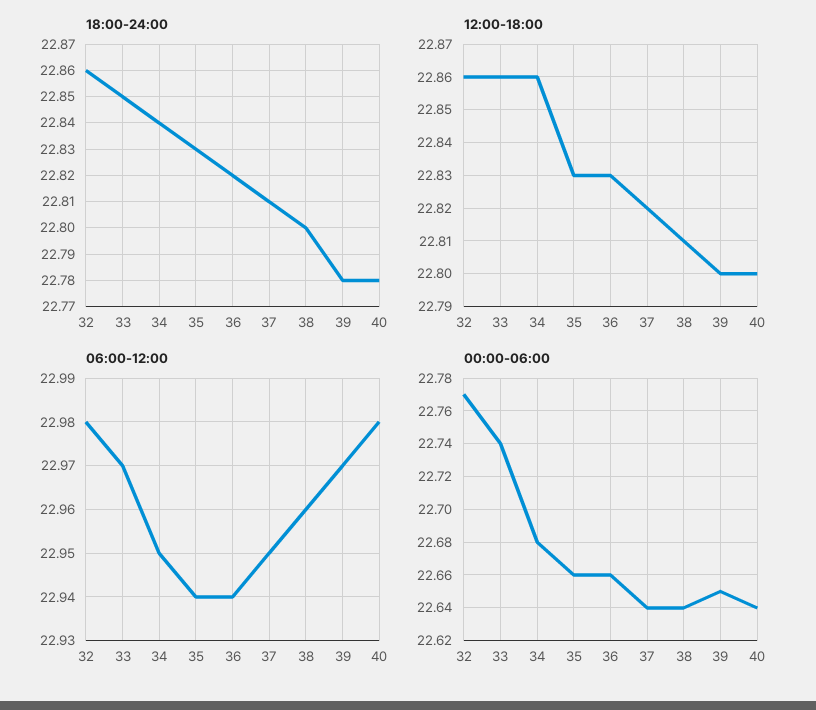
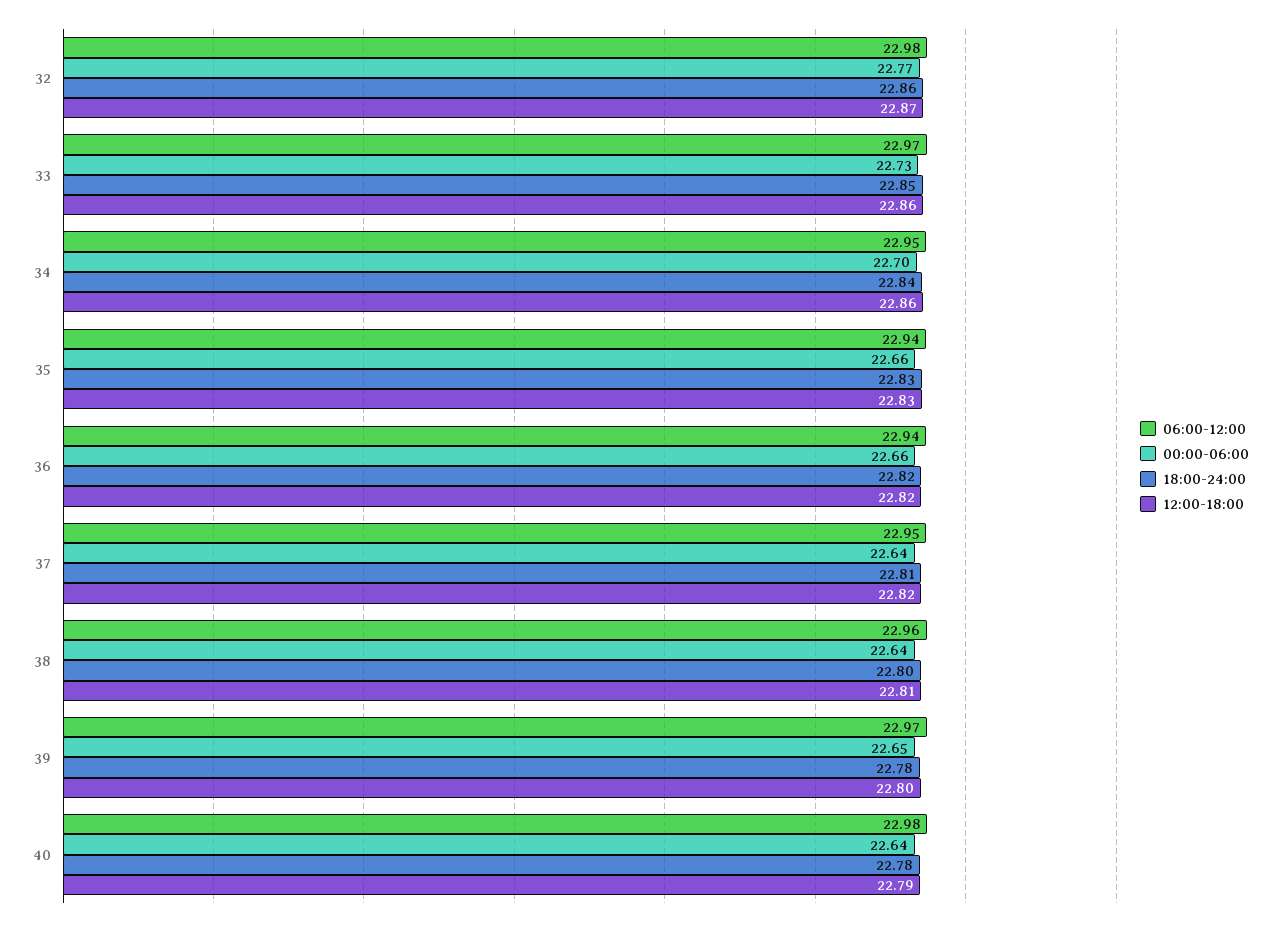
12:00-18:00, 32: 22.86 -> 22.87
12:00-18:00, 36: 22.83 -> 22.82
12:00-18:00, 40: 22.8 -> 22.79
00:00-06:00, 33: 22.74 -> 22.73
00:00-06:00, 34: 22.68 -> 22.7

